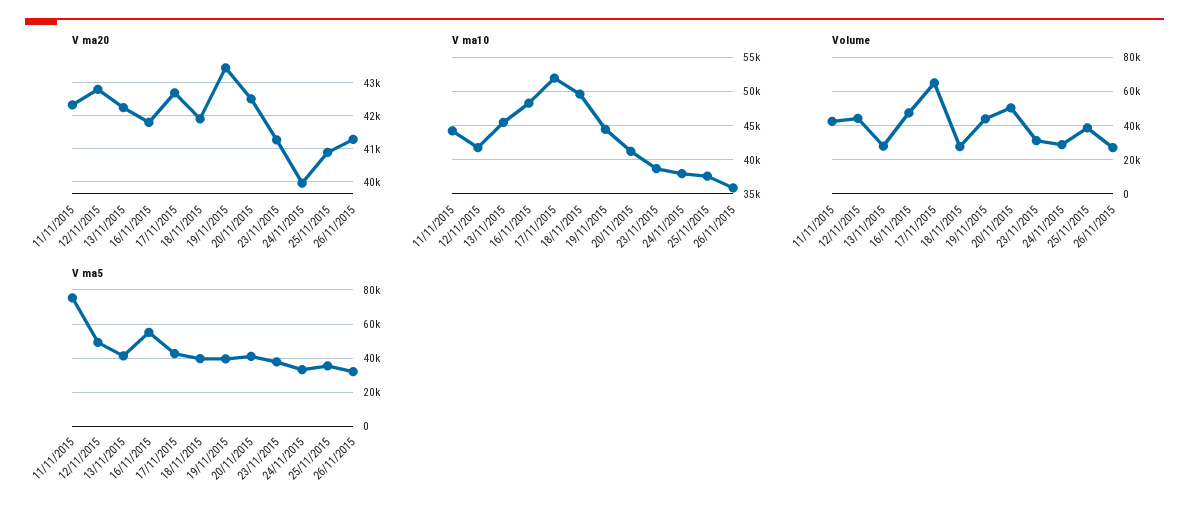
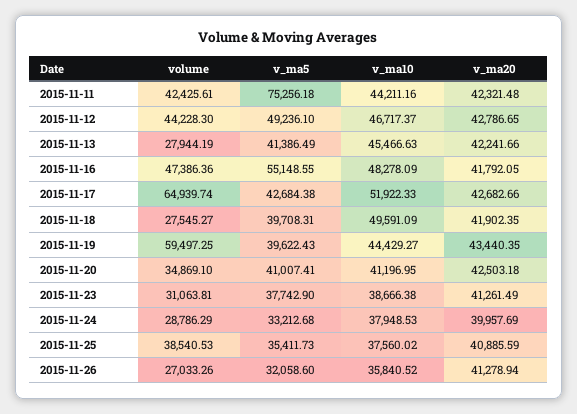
V ma10, 12/11/2015: 42000 -> 46717.37
Volume, 19/11/2015: 45000 -> 59497.25
Volume, 20/11/2015: 50000 -> 34869.1

